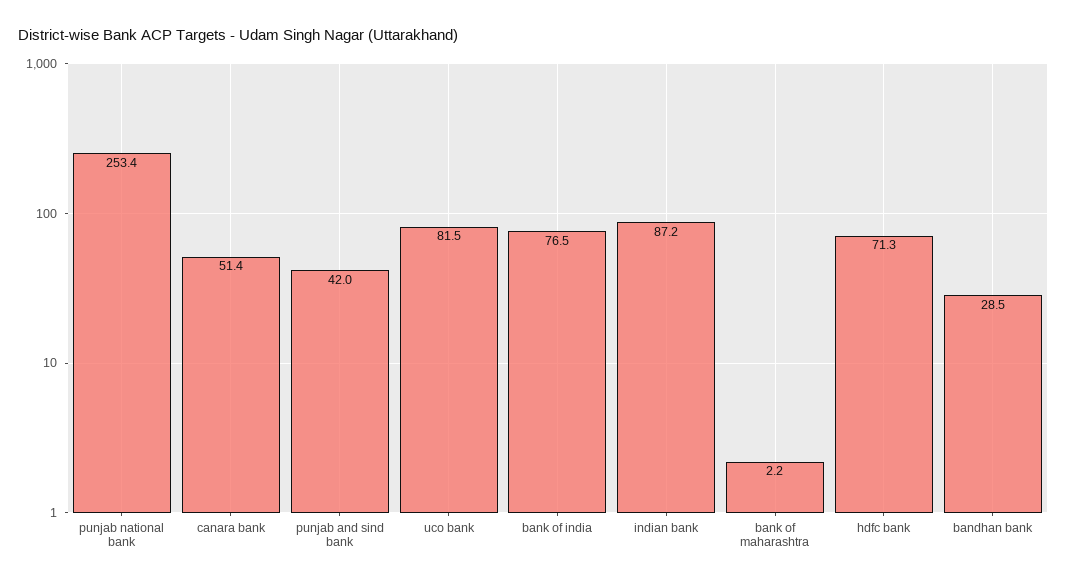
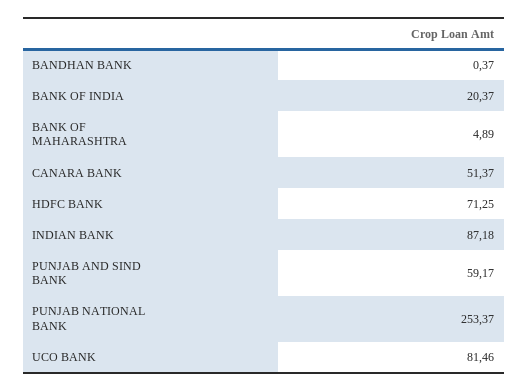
punjab and sind bank: 42 -> 59.17
bank of india: 76.5 -> 20.37
bank of maharashtra: 2.2 -> 4.89
bandhan bank: 28.5 -> 0.37

